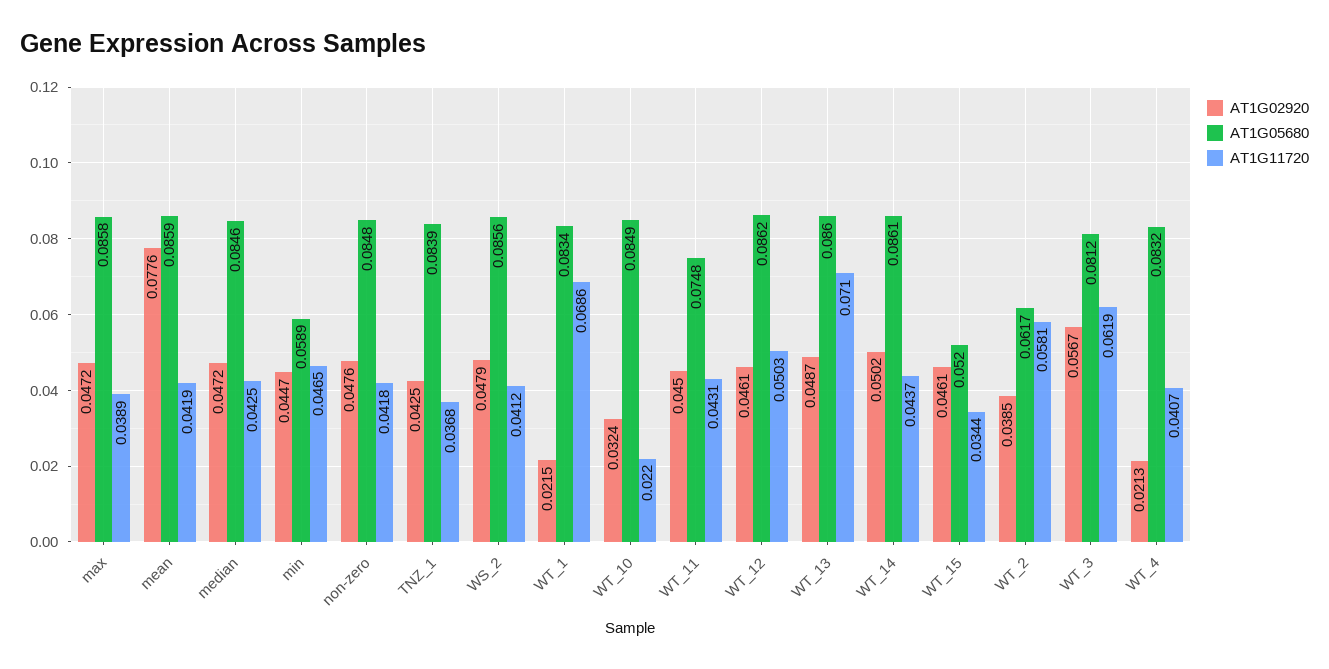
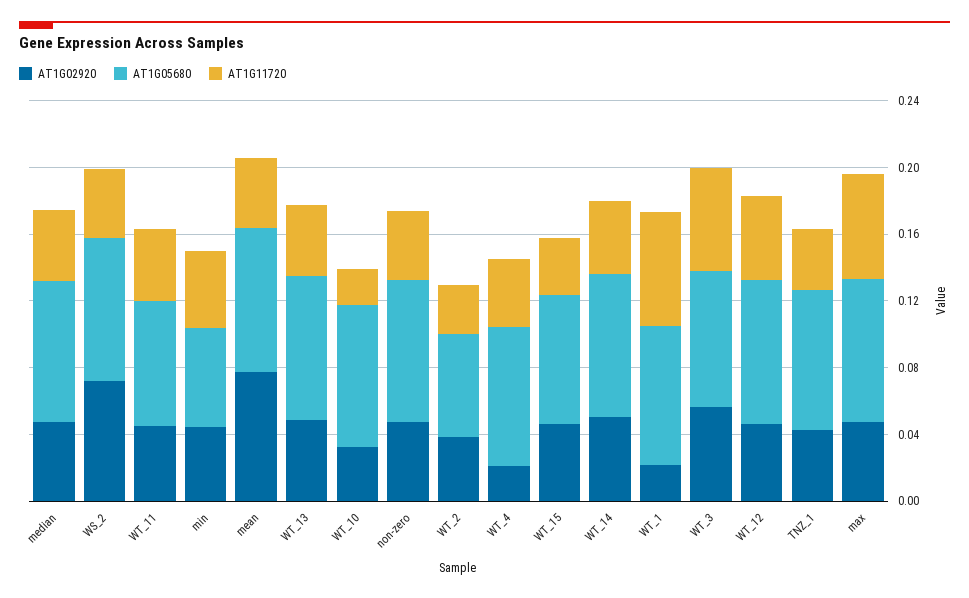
AT1G11720, max: 0.0389 -> 0.06
AT1G02920, WS_2: 0.0479 -> 0.07
AT1G11720, WT_13: 0.071 -> 0.04
AT1G05680, WT_15: 0.052 -> 0.08
AT1G11720, WT_2: 0.0581 -> 0.03

